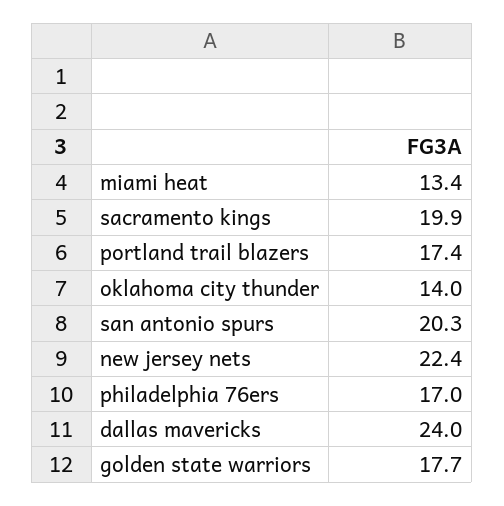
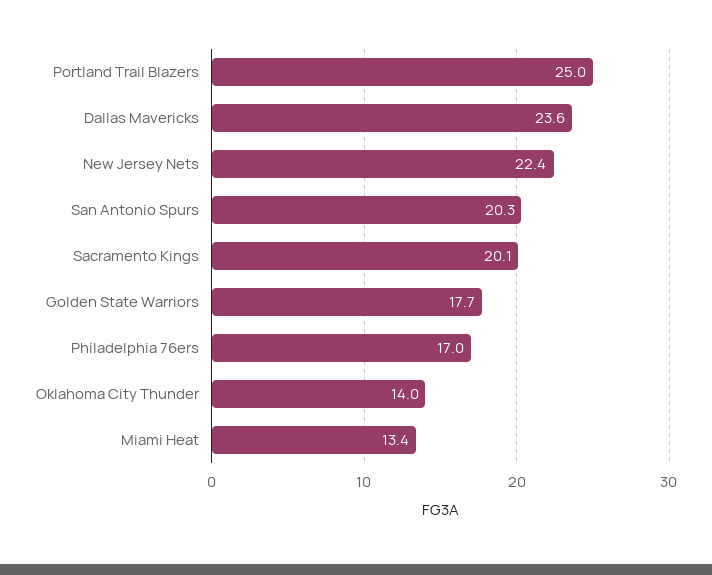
sacramento kings: 19.9 -> 20.1
portland trail blazers: 17.4 -> 25
dallas mavericks: 24 -> 23.6

